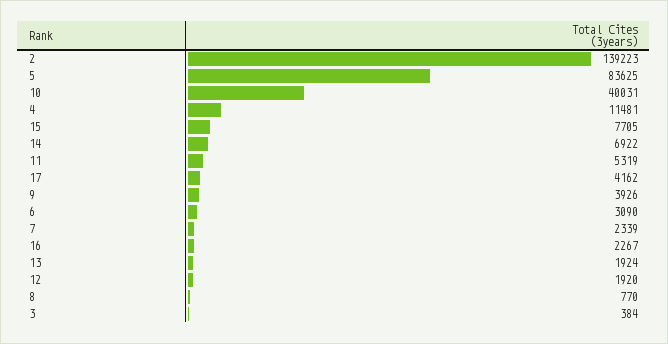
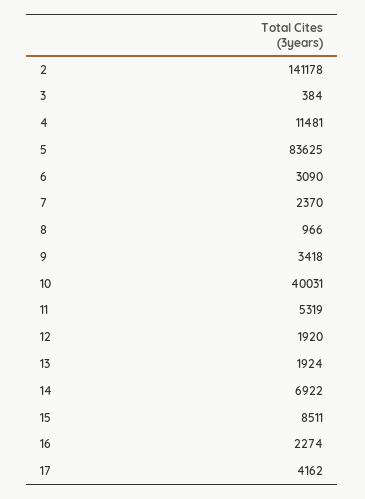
2: 139223 -> 141178
15: 7705 -> 8511
9: 3926 -> 3418
7: 2339 -> 2370
16: 2267 -> 2274
8: 770 -> 966

